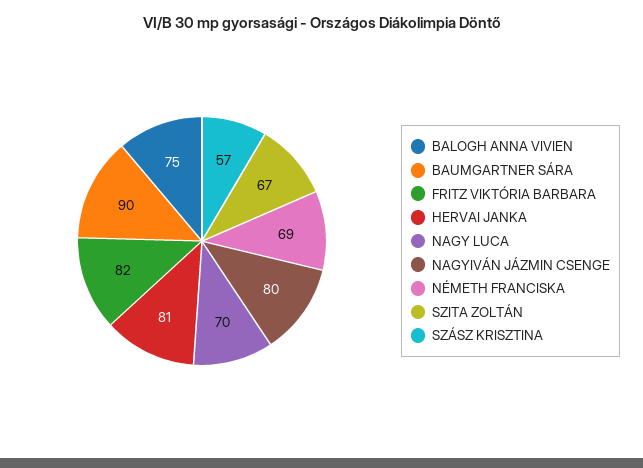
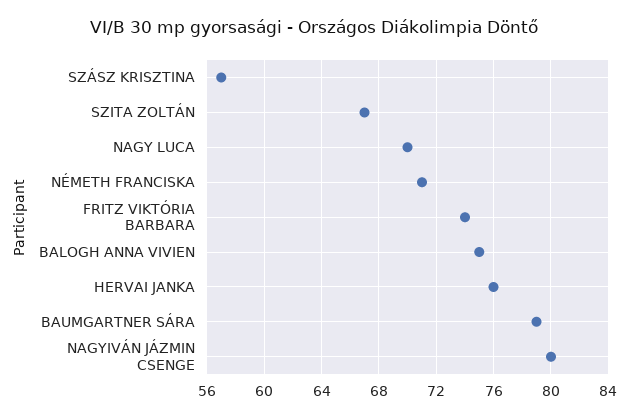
BAUMGARTNER SÁRA: 90 -> 79
FRITZ VIKTÓRIA BARBARA: 82 -> 74
HERVAI JANKA: 81 -> 76
NÉMETH FRANCISKA: 69 -> 71

